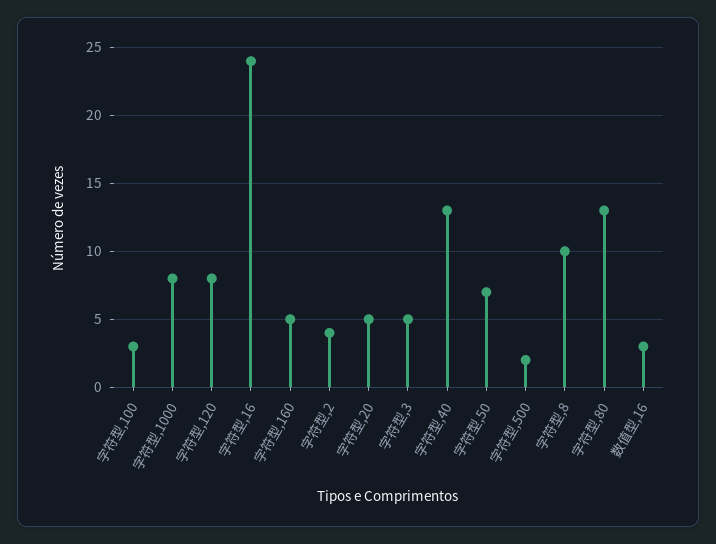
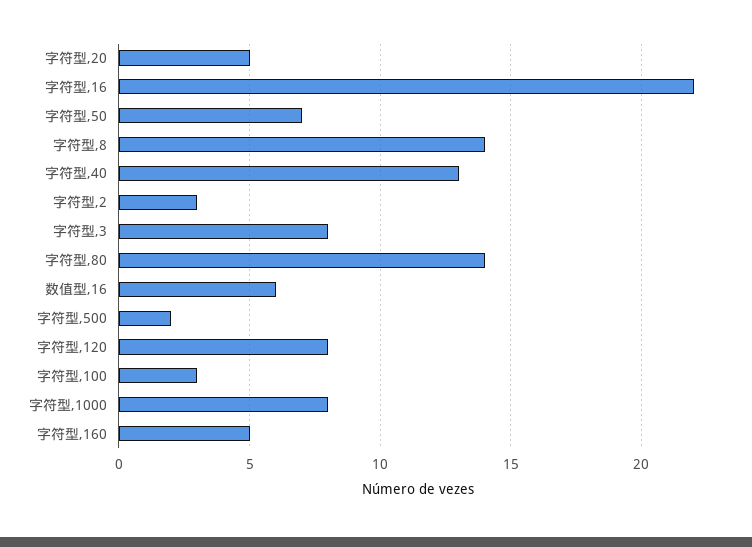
字符型,16: 24 -> 22
字符型,2: 4 -> 3
字符型,3: 5 -> 8
字符型,8: 10 -> 14
字符型,80: 13 -> 14
数值型,16: 3 -> 6

